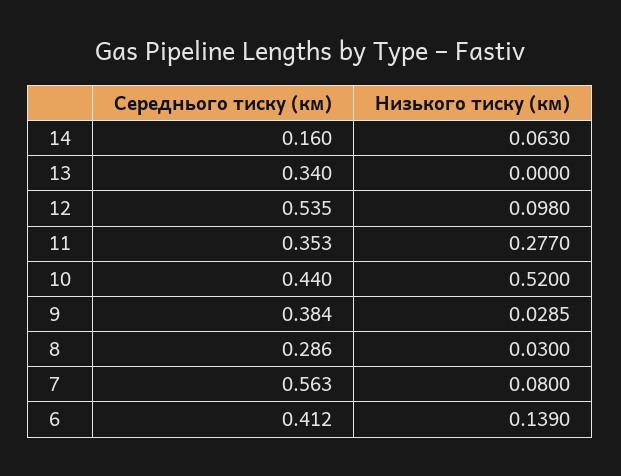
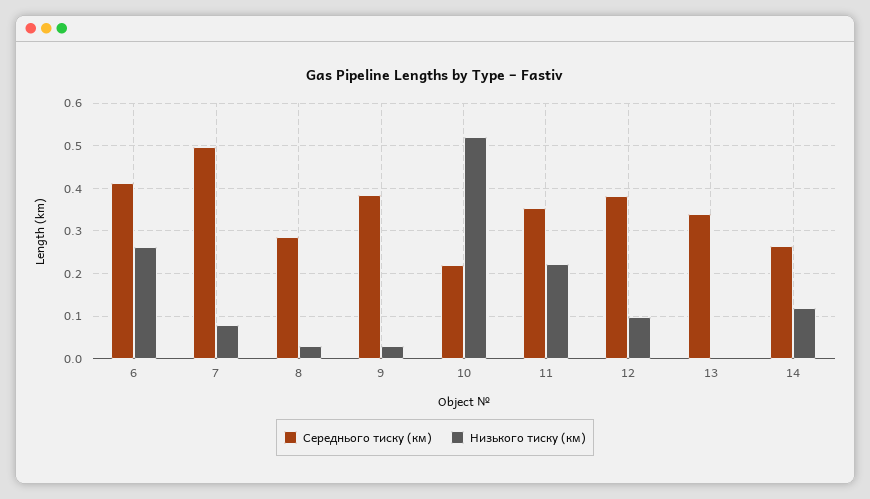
Середнього тиску (км), 14: 0.16 -> 0.26
Низького тиску (км), 14: 0.063 -> 0.12
Середнього тиску (км), 12: 0.535 -> 0.38
Низького тиску (км), 11: 0.277 -> 0.22
Середнього тиску (км), 10: 0.44 -> 0.22
Середнього тиску (км), 7: 0.563 -> 0.5
Низького тиску (км), 6: 0.139 -> 0.26

